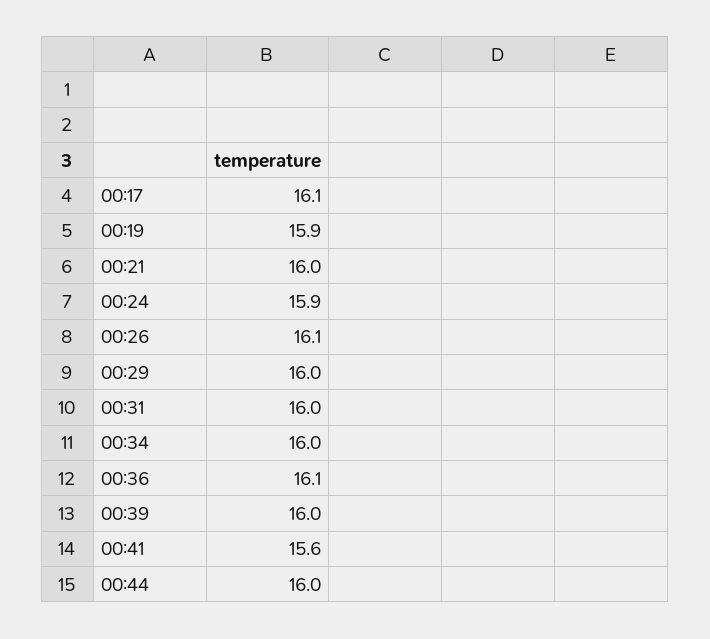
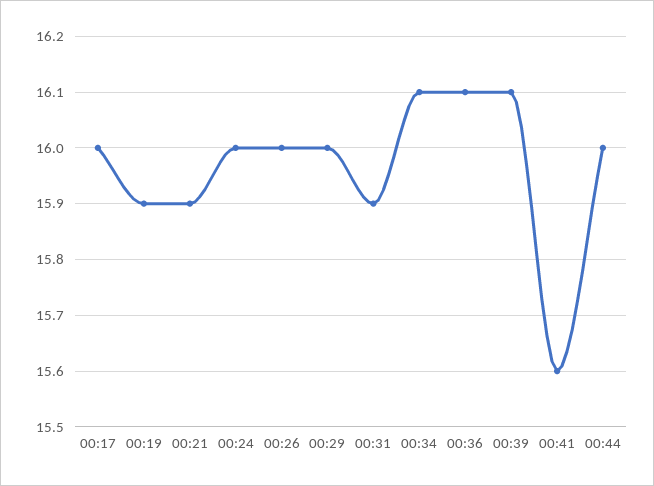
00:17: 16.1 -> 16
00:21: 16 -> 15.9
00:24: 15.9 -> 16
00:26: 16.1 -> 16
00:31: 16 -> 15.9
00:34: 16 -> 16.1
00:39: 16 -> 16.1

